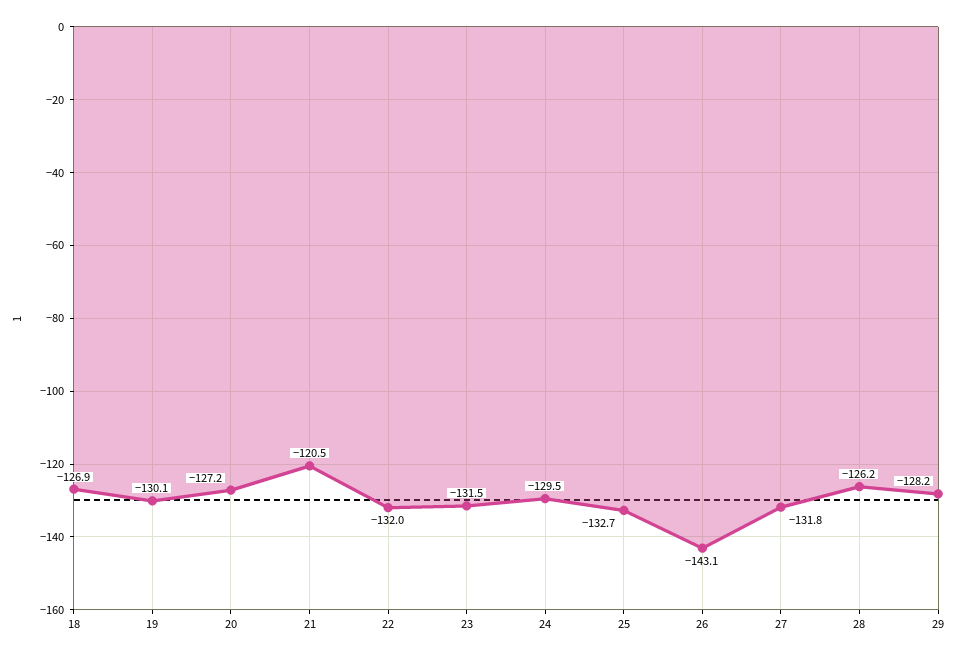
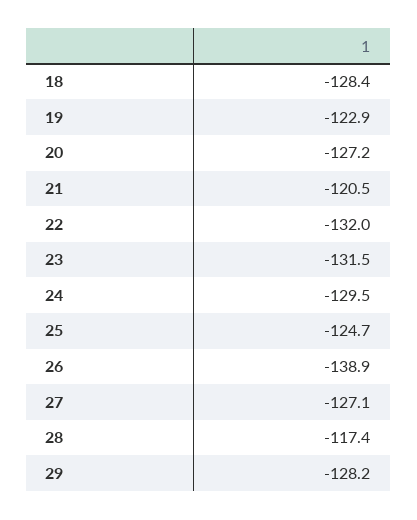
18: -126.9 -> -128.4
19: -130.1 -> -122.9
25: -132.7 -> -124.7
26: -143.1 -> -138.9
27: -131.8 -> -127.1
28: -126.2 -> -117.4

